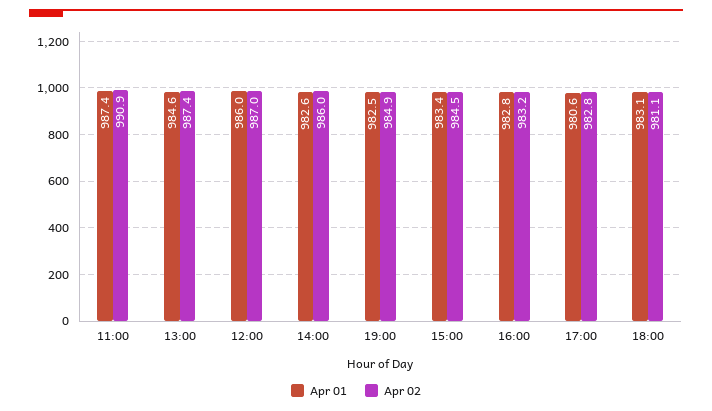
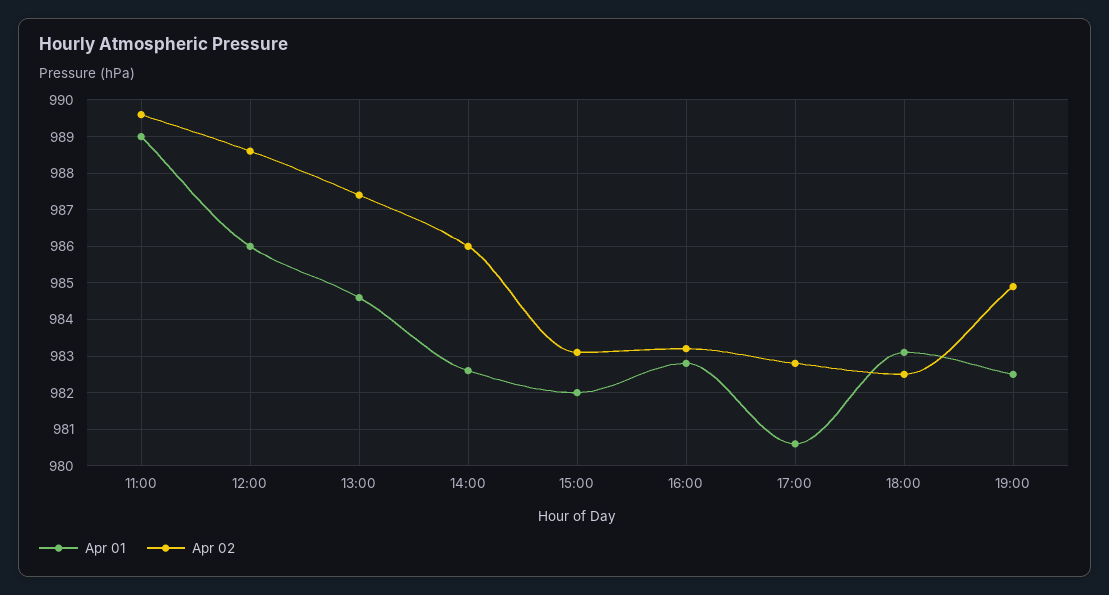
Apr 01, 11:00: 987.4 -> 989
Apr 02, 11:00: 990.9 -> 989.5
Apr 02, 12:00: 987 -> 988.5
Apr 01, 15:00: 983.4 -> 982
Apr 02, 15:00: 984.5 -> 983
Apr 02, 18:00: 981.1 -> 982.5

